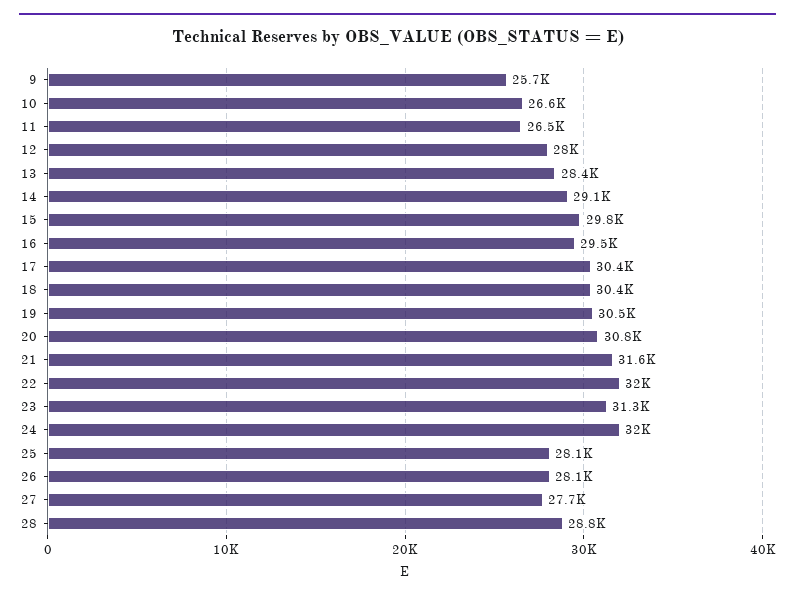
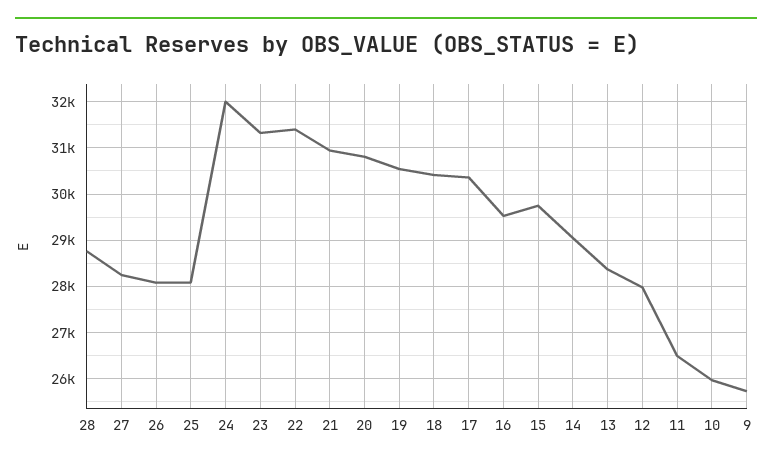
10: 26600 -> 26000
21: 31600 -> 31000
22: 32000 -> 31400
27: 27700 -> 28200

